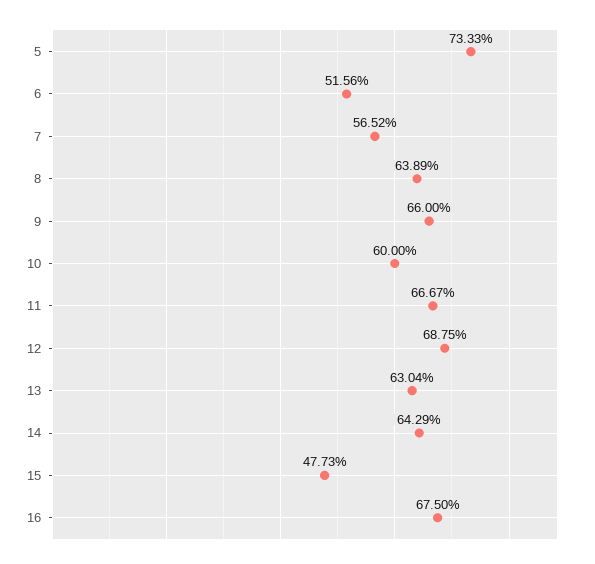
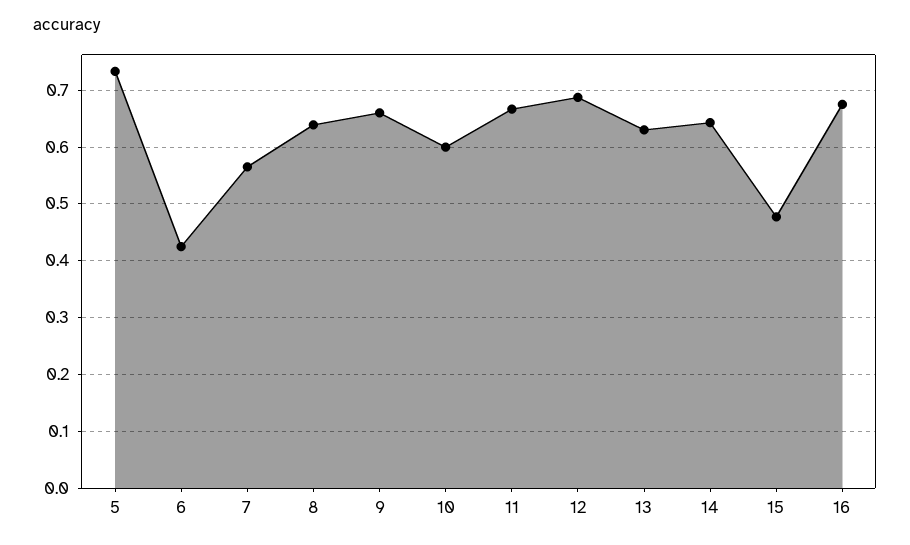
6: 0.5156 -> 0.42

